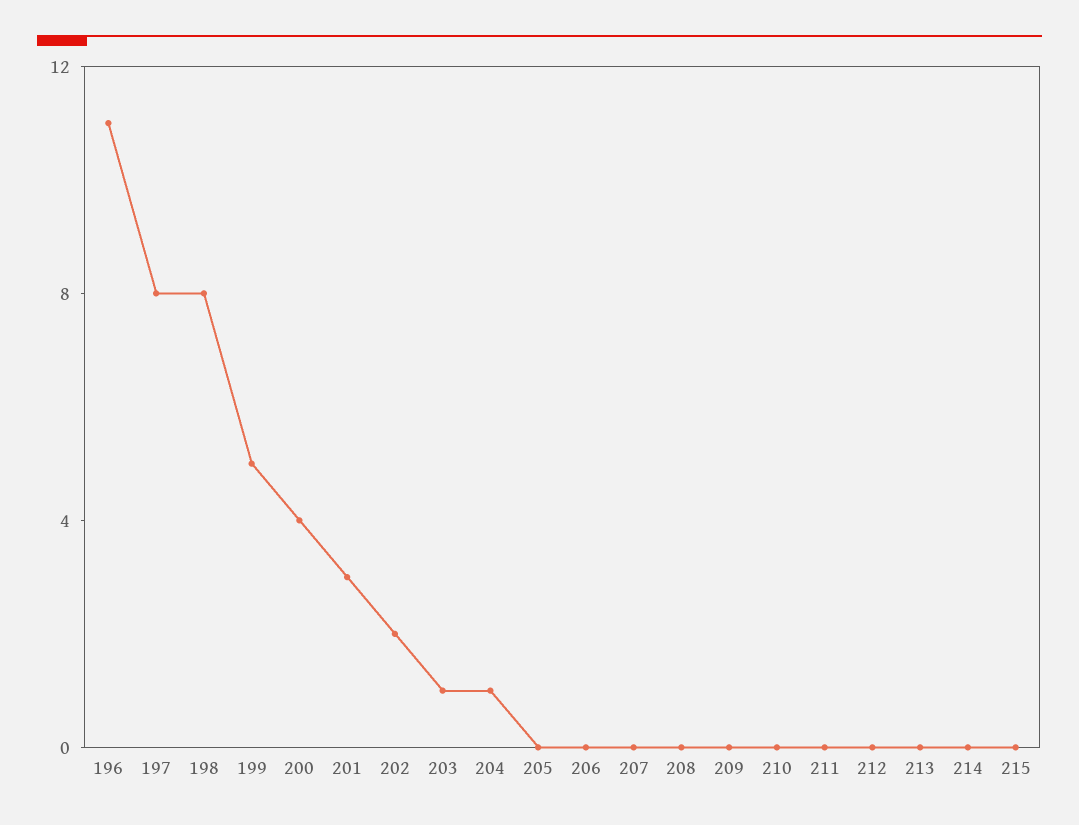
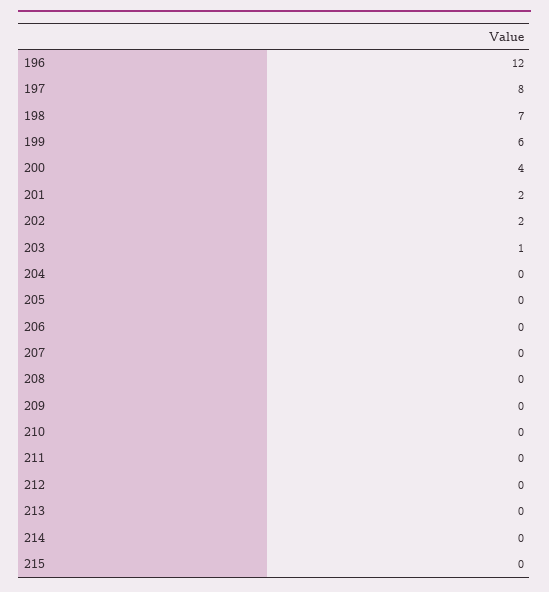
196: 11 -> 12
198: 8 -> 7
199: 5 -> 6
201: 3 -> 2
204: 1 -> 0

